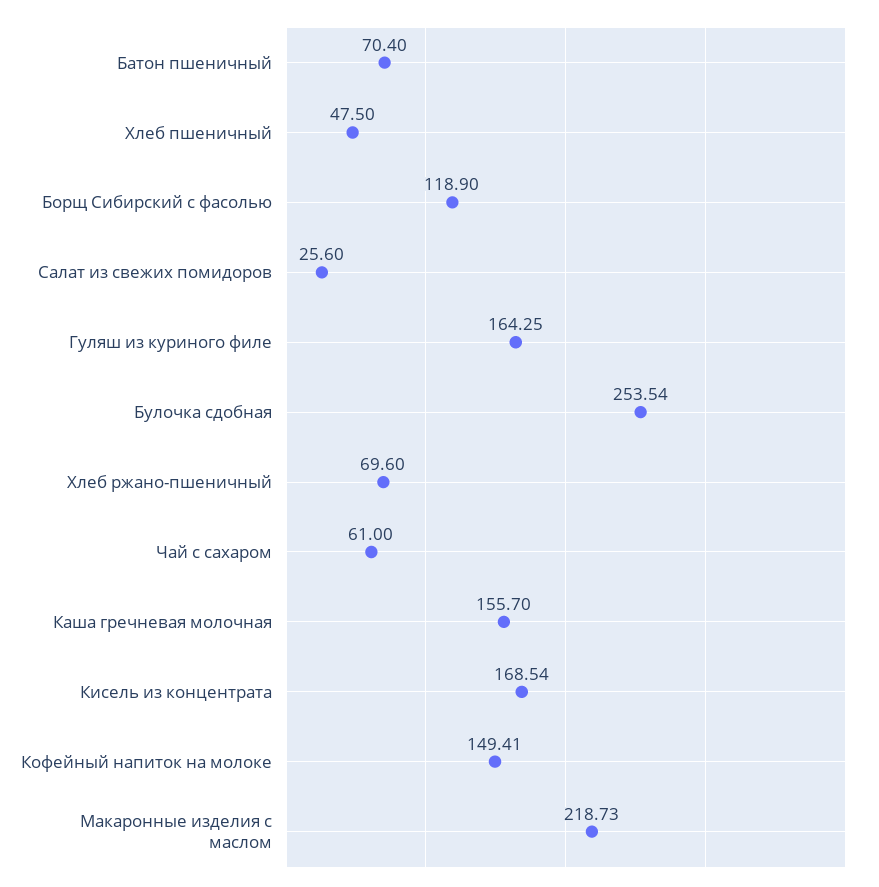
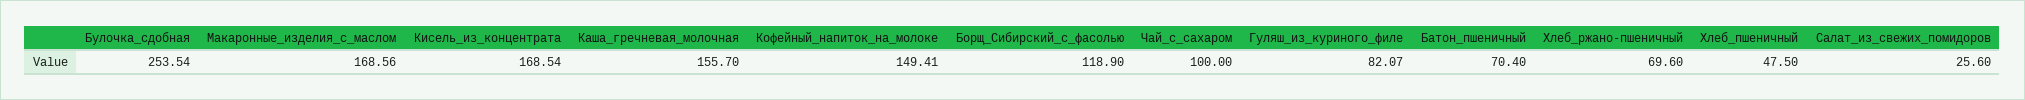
Гуляш из куриного филе: 164.25 -> 82.07
Чай с сахаром: 61 -> 100
Макаронные изделия с маслом: 218.73 -> 168.56

